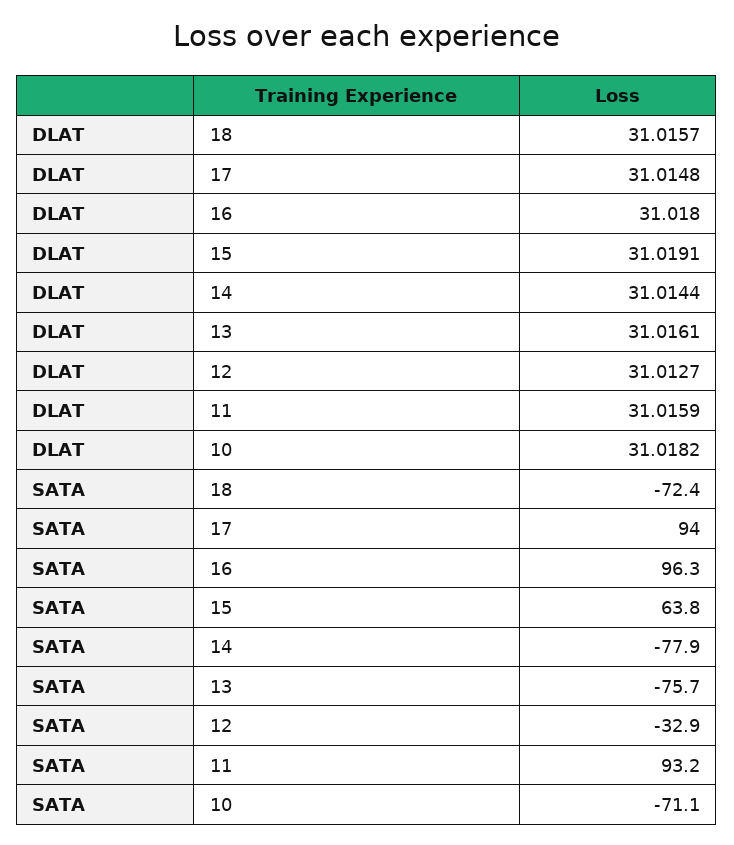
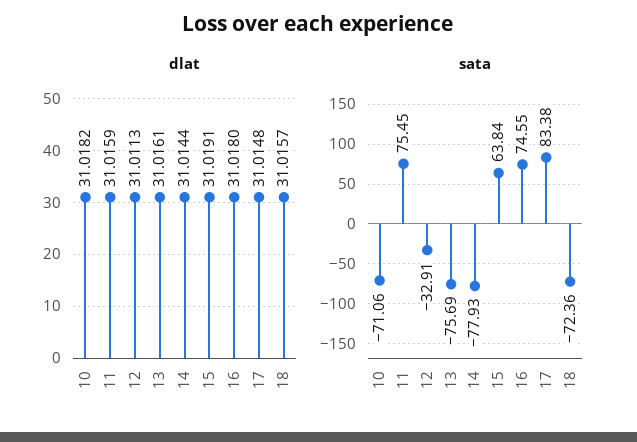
DLAT, 12: 31.0127 -> 31.0113
SATA, 17: 94 -> 83.38
SATA, 16: 96.3 -> 74.55
SATA, 11: 93.2 -> 75.45

